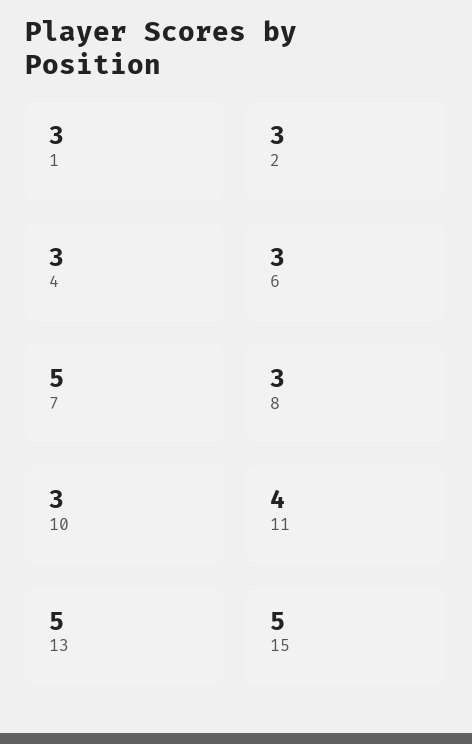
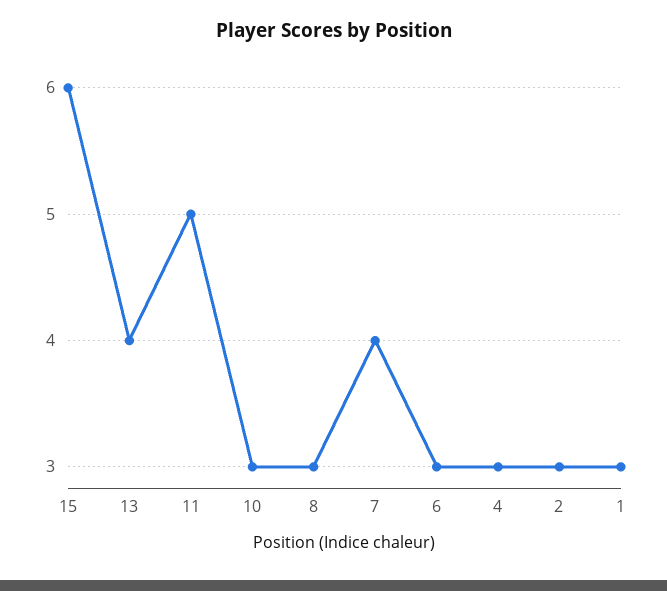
7: 5 -> 4
11: 4 -> 5
13: 5 -> 4
15: 5 -> 6

